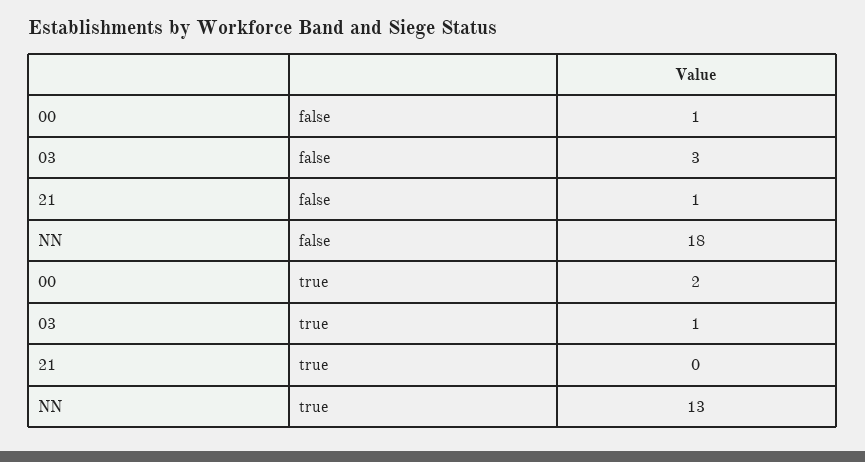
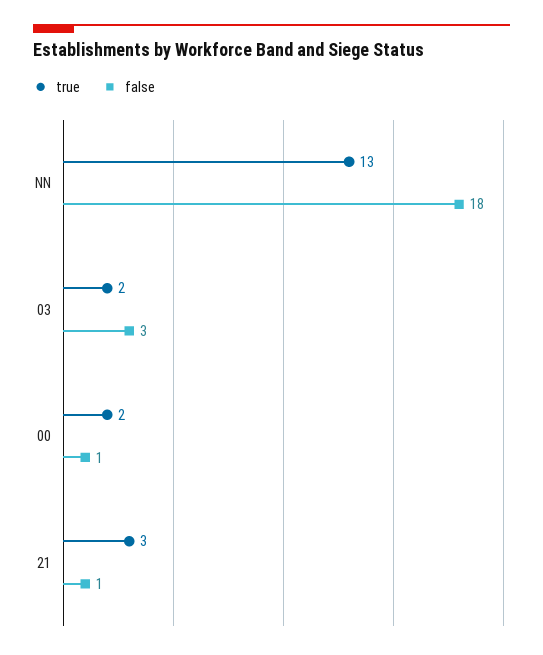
true, 03: 1 -> 2
true, 21: 0 -> 3

